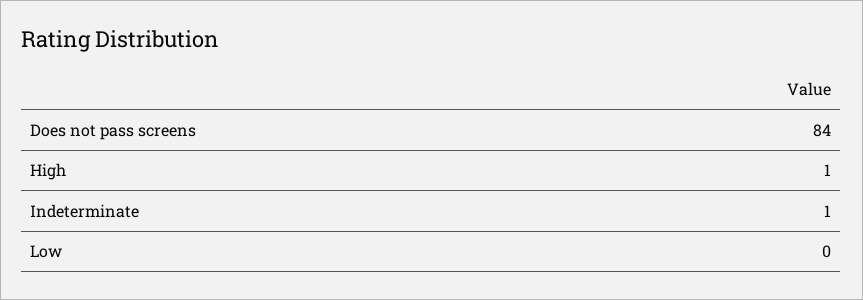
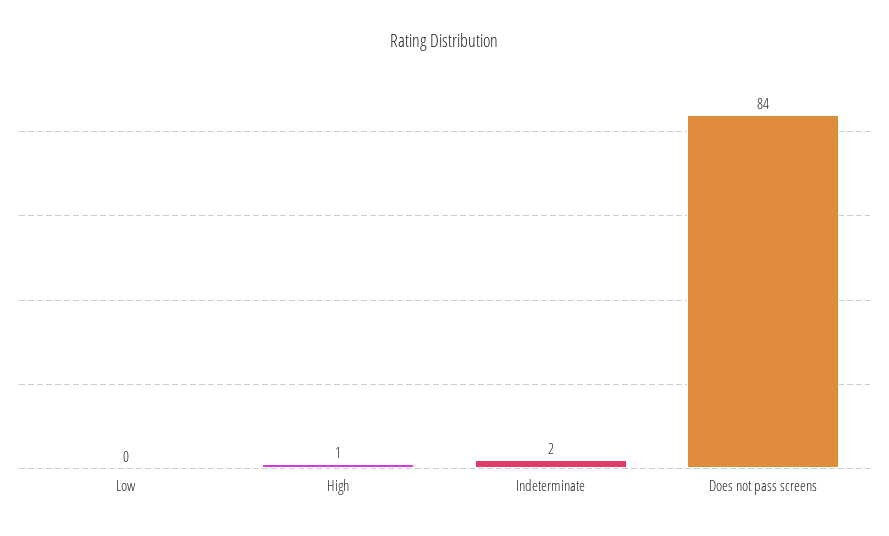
Indeterminate: 1 -> 2

